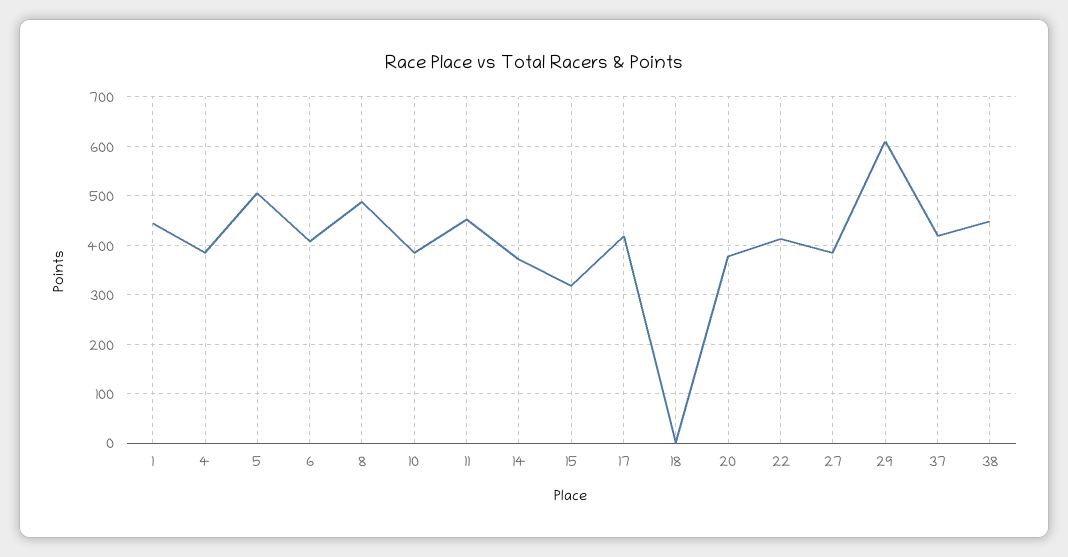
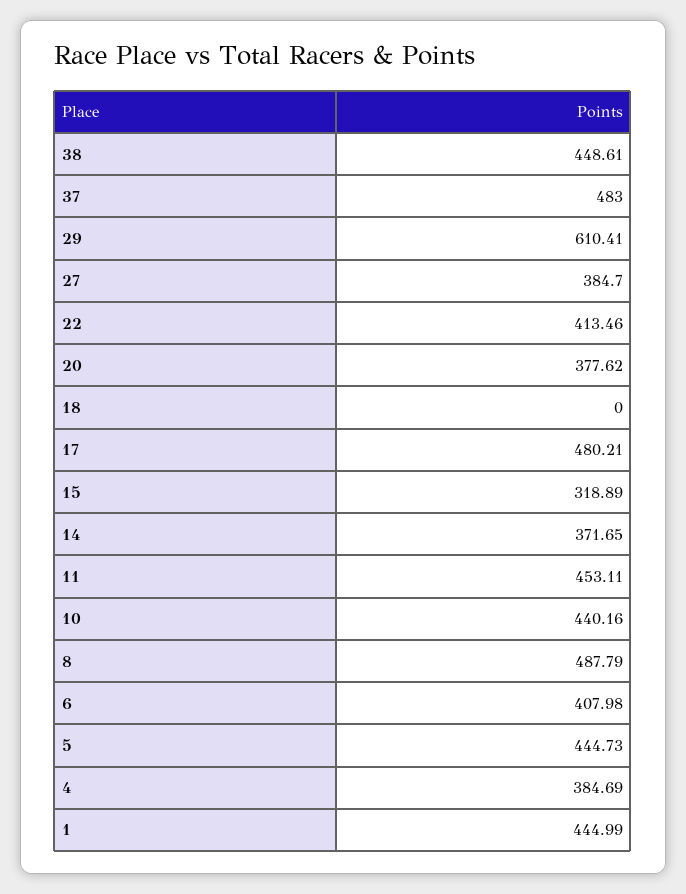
5: 500 -> 444.73
10: 380 -> 440.16
17: 420 -> 480.21
37: 420 -> 483

